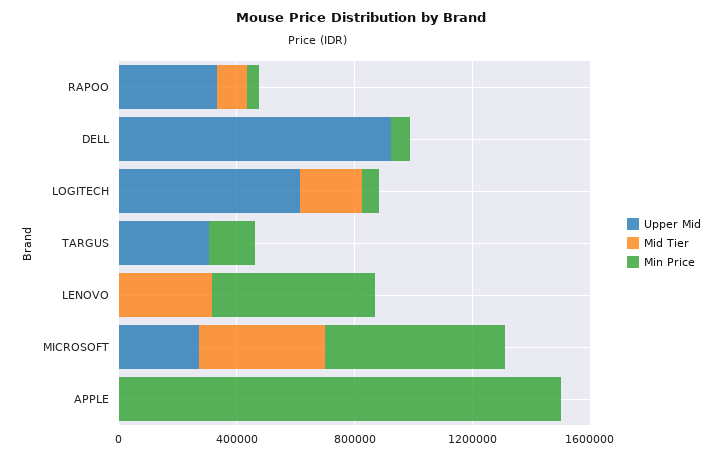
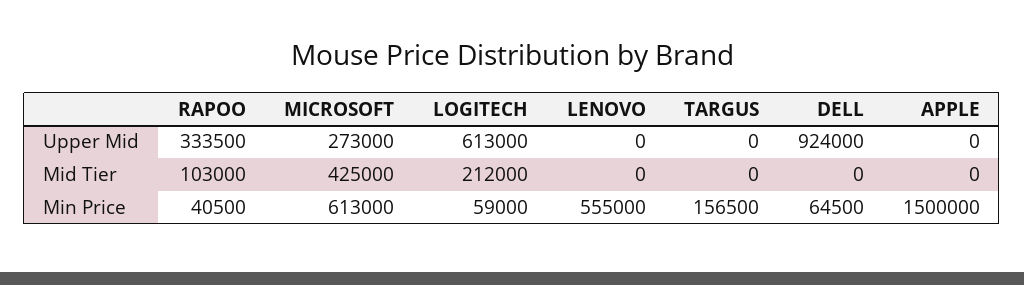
Upper Mid, TARGUS: 300000 -> 0
Mid Tier, LENOVO: 300000 -> 0

